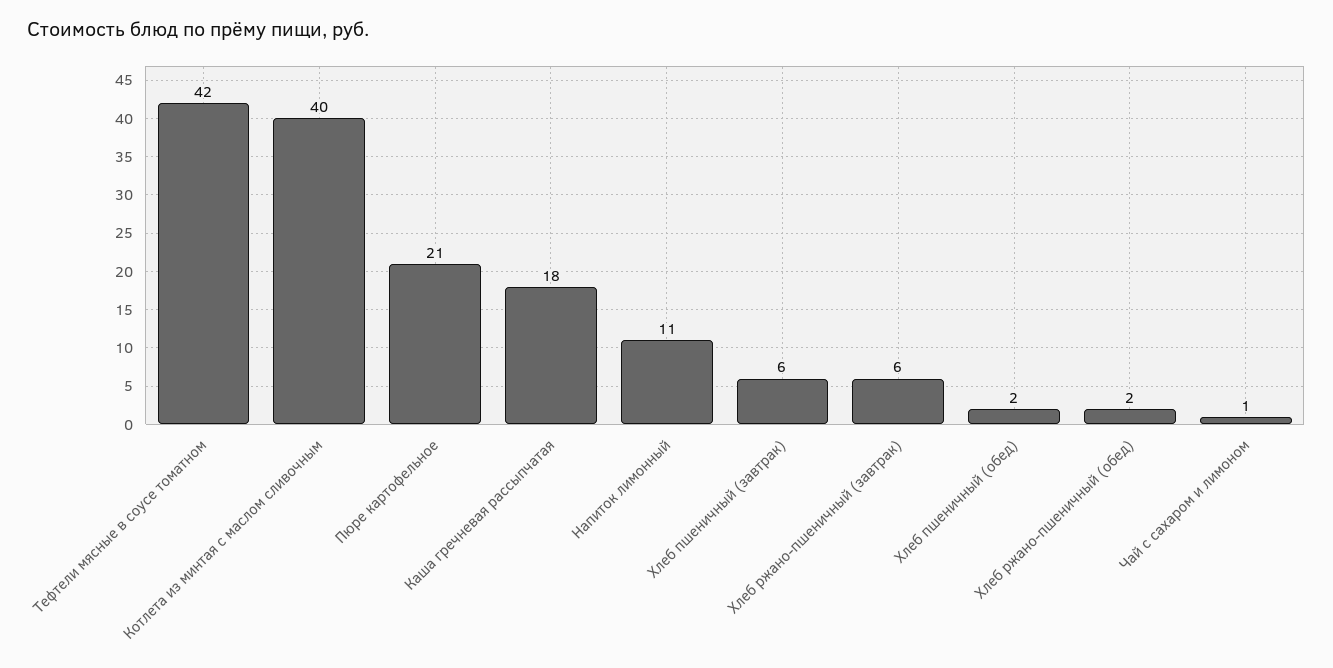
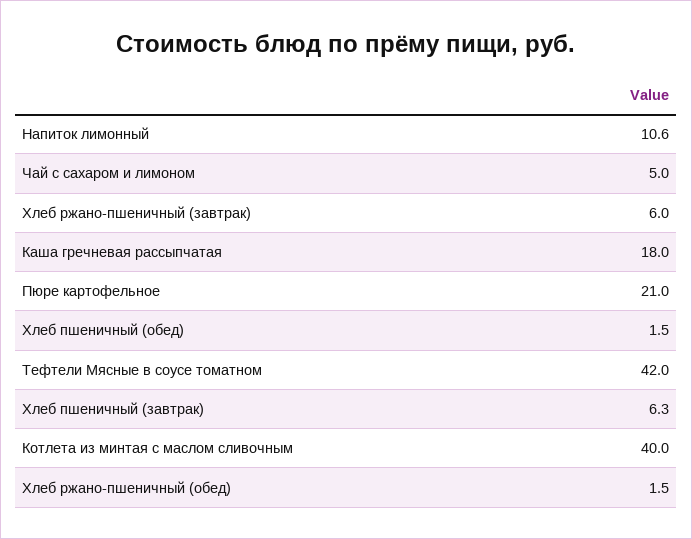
Чай с сахаром и лимоном: 1 -> 5

